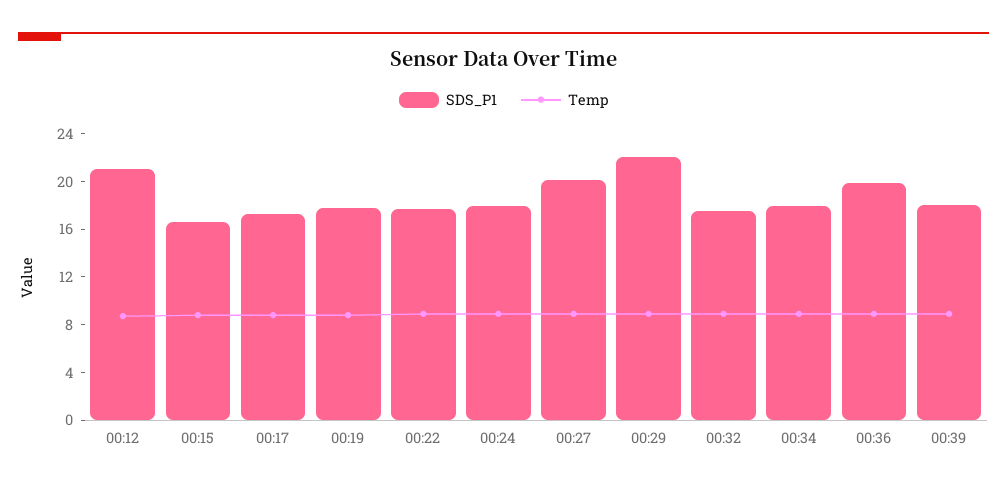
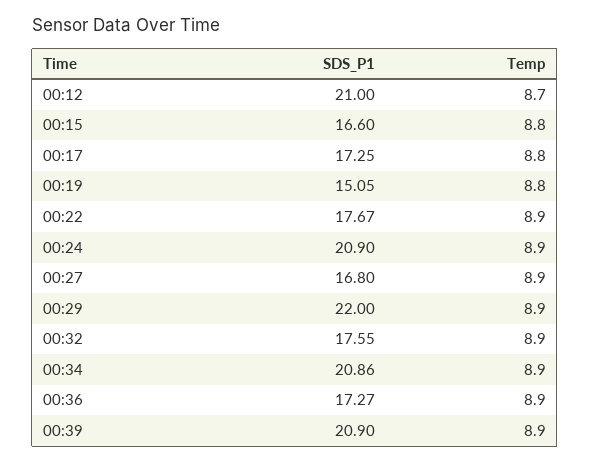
SDS_P1, 00:19: 18 -> 15.05
SDS_P1, 00:24: 18 -> 20.9
SDS_P1, 00:27: 20 -> 16.8
SDS_P1, 00:34: 18 -> 20.86
SDS_P1, 00:36: 20 -> 17.27
SDS_P1, 00:39: 18 -> 20.9

